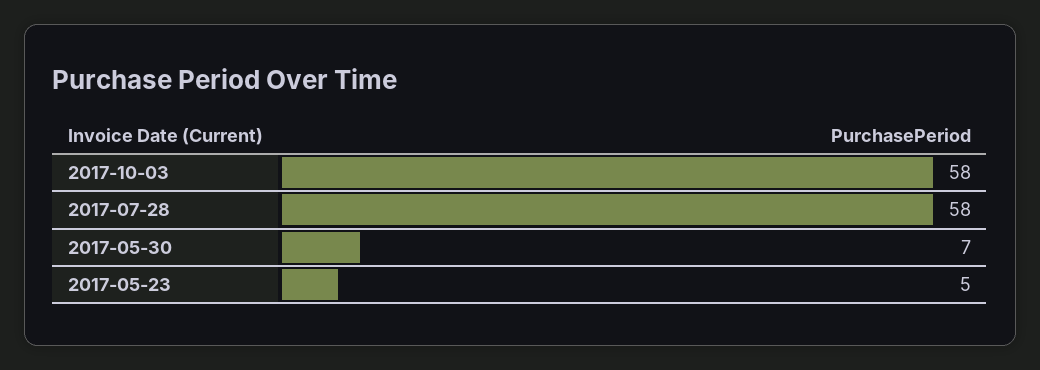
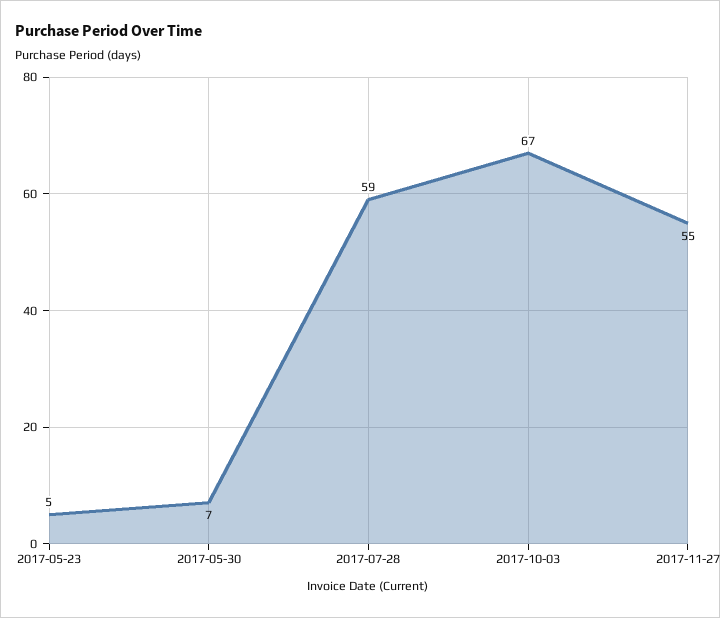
2017-10-03: 58 -> 67
2017-07-28: 58 -> 59
2017-11-27: none -> 55

